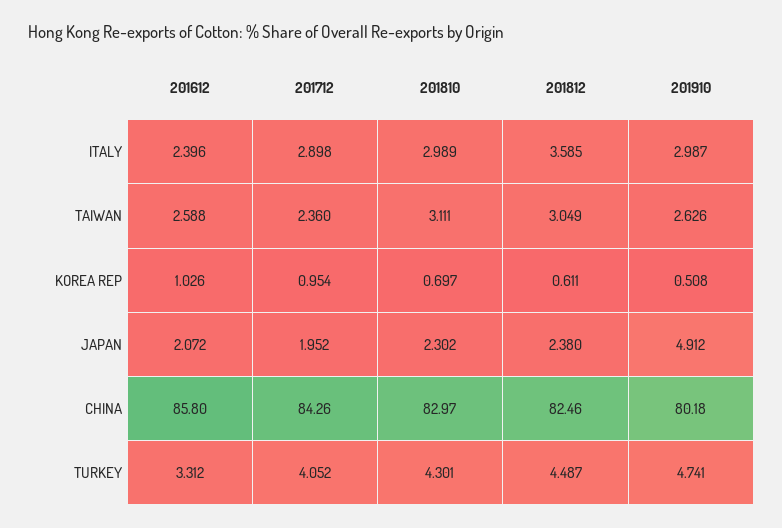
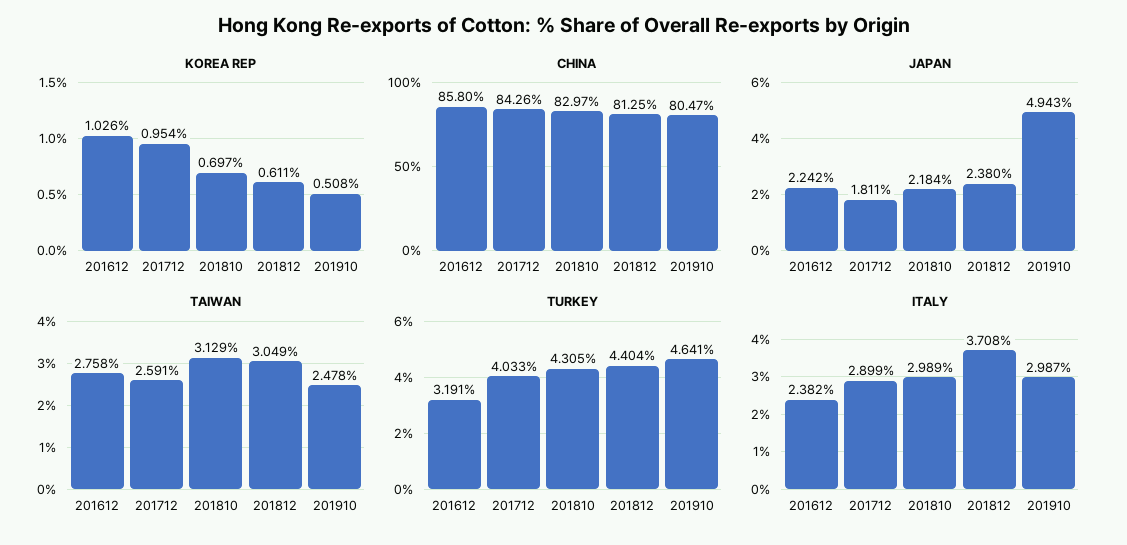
ITALY, 201612: 2.396 -> 2.382
ITALY, 201712: 2.898 -> 2.899
ITALY, 201812: 3.585 -> 3.708
TAIWAN, 201612: 2.588 -> 2.758
TAIWAN, 201712: 2.36 -> 2.591
TAIWAN, 201810: 3.111 -> 3.129
TAIWAN, 201910: 2.626 -> 2.478
JAPAN, 201612: 2.072 -> 2.242
JAPAN, 201712: 1.952 -> 1.811
JAPAN, 201810: 2.302 -> 2.184
JAPAN, 201910: 4.912 -> 4.943
CHINA, 201812: 82.46 -> 81.25
CHINA, 201910: 80.18 -> 80.47
TURKEY, 201612: 3.312 -> 3.191
TURKEY, 201712: 4.052 -> 4.033
TURKEY, 201810: 4.301 -> 4.305
TURKEY, 201812: 4.487 -> 4.404
TURKEY, 201910: 4.741 -> 4.641

